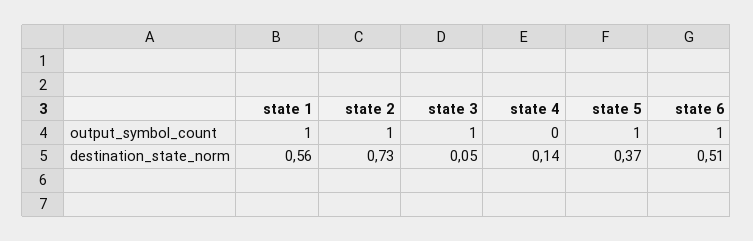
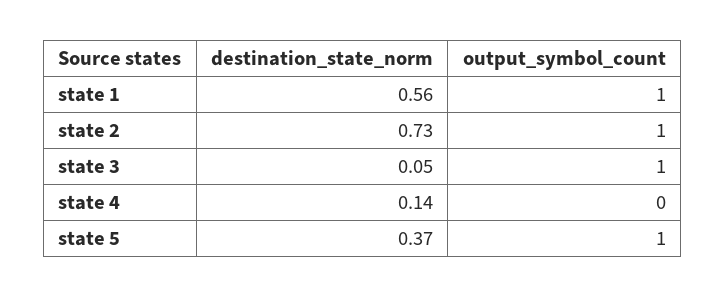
state 6, output_symbol_count: 1 -> none
state 6, destination_state_norm: 0.51 -> none

